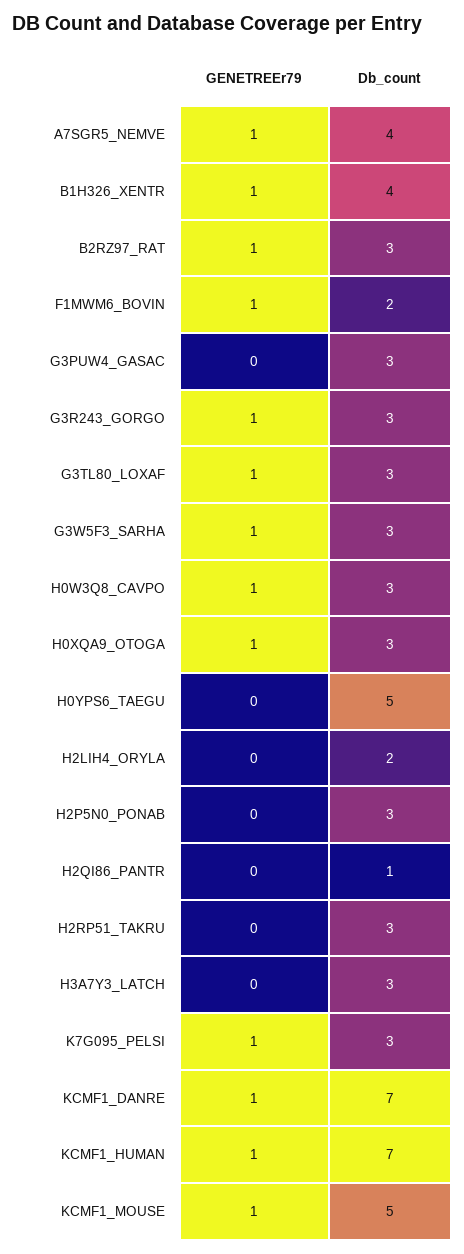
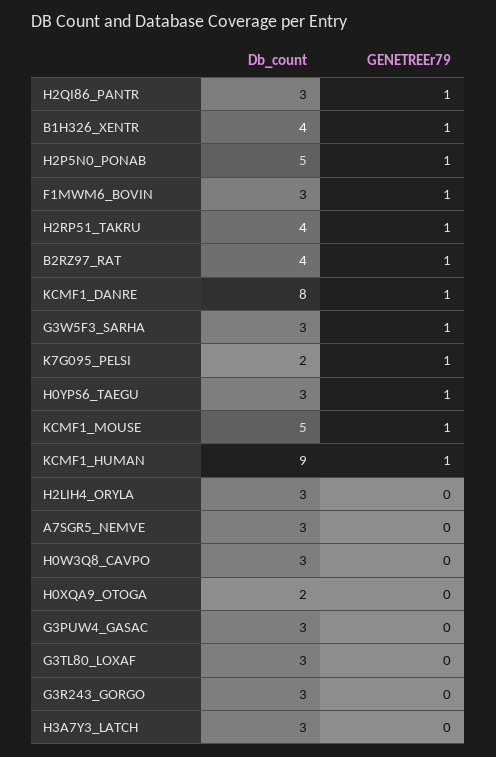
GENETREEr79, A7SGR5_NEMVE: 1 -> 0
Db_count, A7SGR5_NEMVE: 4 -> 3
Db_count, B2RZ97_RAT: 3 -> 4
Db_count, F1MWM6_BOVIN: 2 -> 3
GENETREEr79, G3R243_GORGO: 1 -> 0
GENETREEr79, G3TL80_LOXAF: 1 -> 0
GENETREEr79, H0W3Q8_CAVPO: 1 -> 0
GENETREEr79, H0XQA9_OTOGA: 1 -> 0
Db_count, H0XQA9_OTOGA: 3 -> 2
GENETREEr79, H0YPS6_TAEGU: 0 -> 1
Db_count, H0YPS6_TAEGU: 5 -> 3
Db_count, H2LIH4_ORYLA: 2 -> 3
GENETREEr79, H2P5N0_PONAB: 0 -> 1
Db_count, H2P5N0_PONAB: 3 -> 5
GENETREEr79, H2QI86_PANTR: 0 -> 1
Db_count, H2QI86_PANTR: 1 -> 3
GENETREEr79, H2RP51_TAKRU: 0 -> 1
Db_count, H2RP51_TAKRU: 3 -> 4
Db_count, K7G095_PELSI: 3 -> 2
Db_count, KCMF1_DANRE: 7 -> 8
Db_count, KCMF1_HUMAN: 7 -> 9

